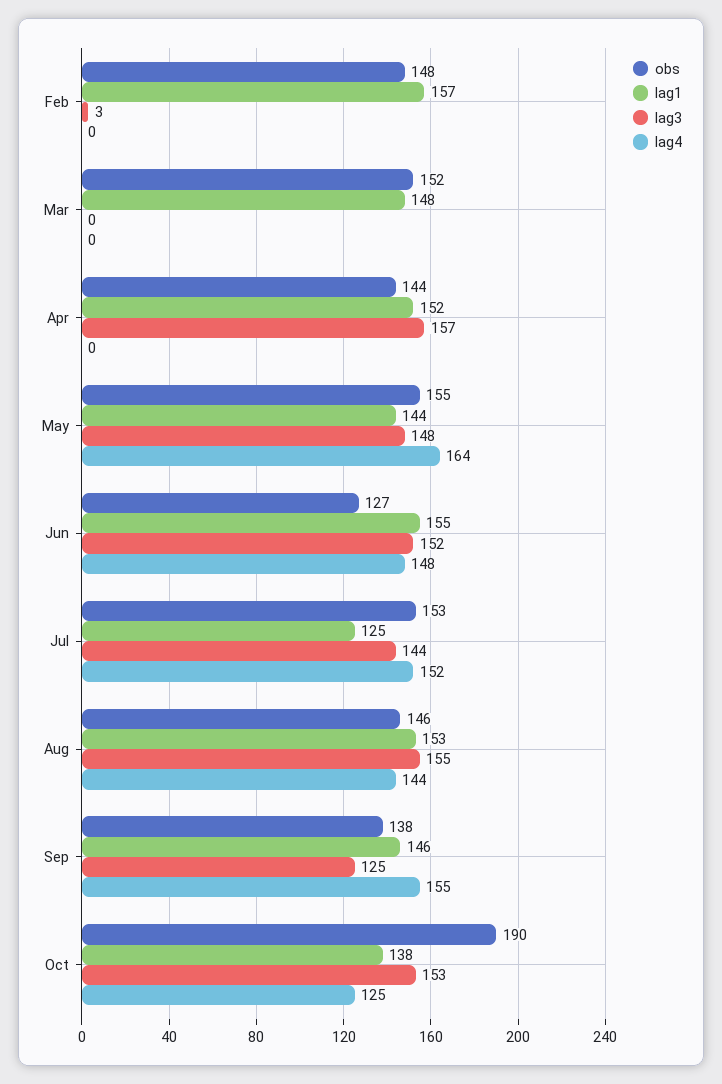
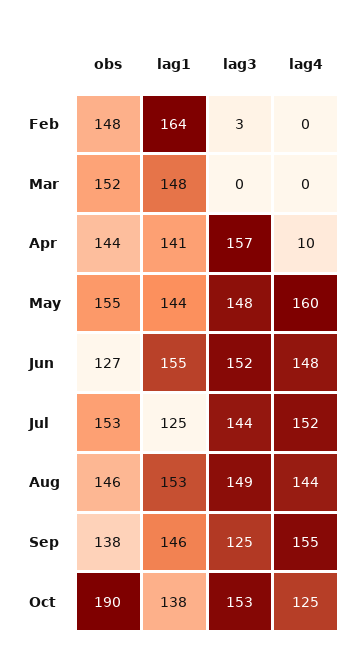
lag1, Feb: 157 -> 164
lag1, Apr: 152 -> 141
lag4, Apr: 0 -> 10
lag4, May: 164 -> 160
lag3, Aug: 155 -> 149

